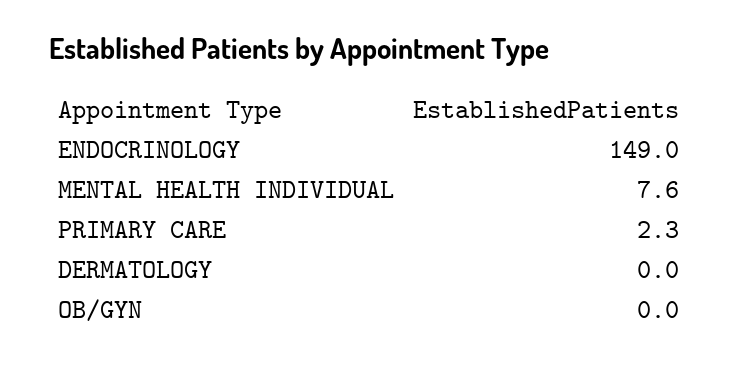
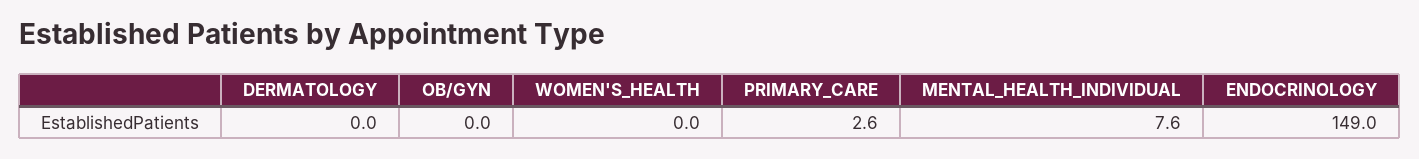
PRIMARY CARE: 2.3 -> 2.6
WOMEN'S_HEALTH: none -> 0

